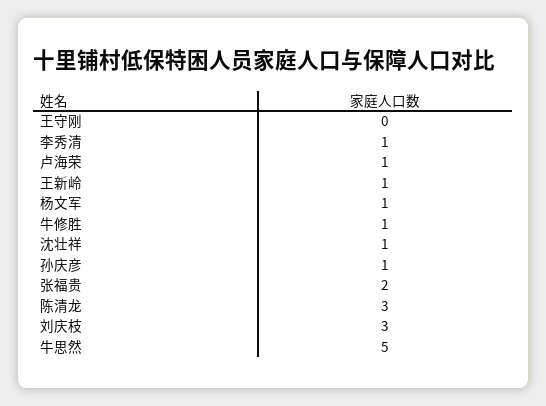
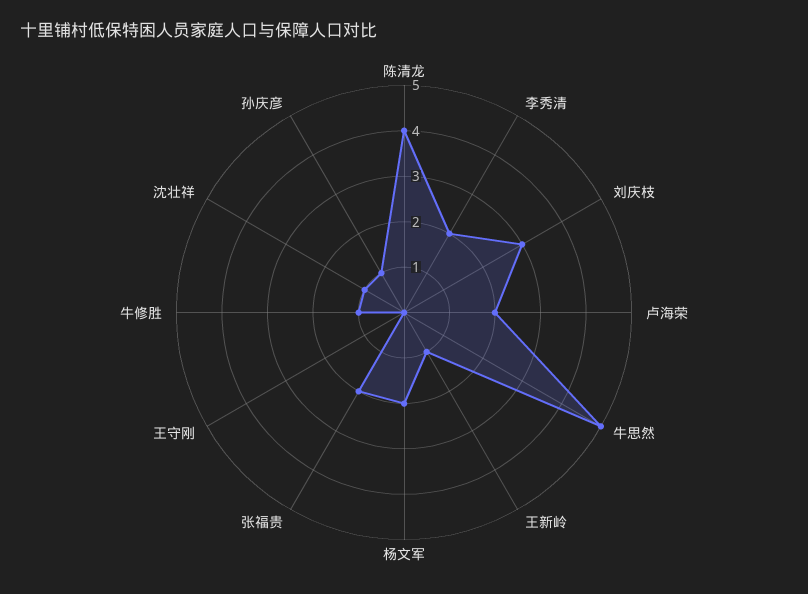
李秀清: 1 -> 2
卢海荣: 1 -> 2
杨文军: 1 -> 2
陈清龙: 3 -> 4

